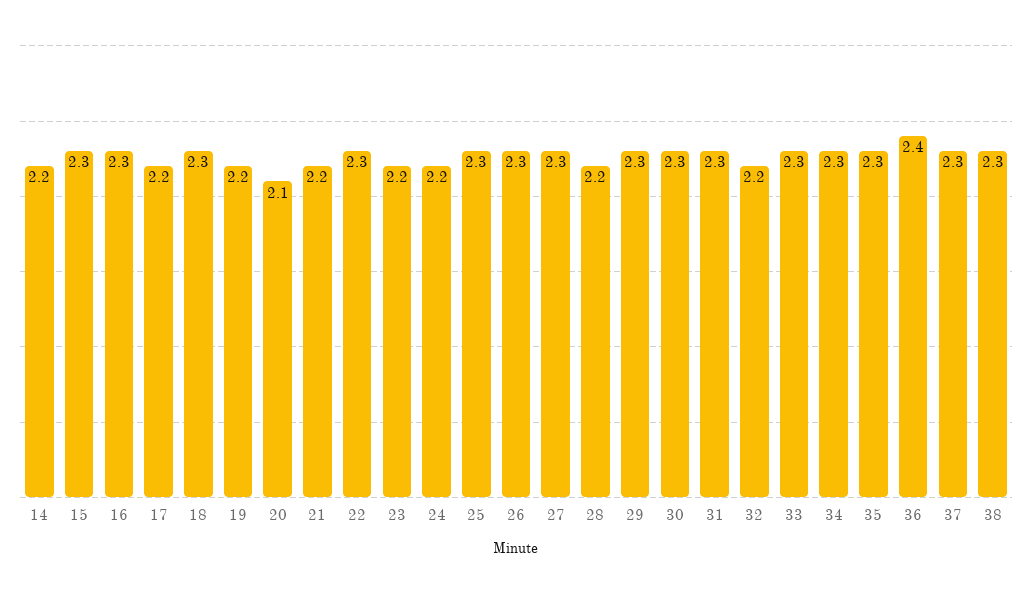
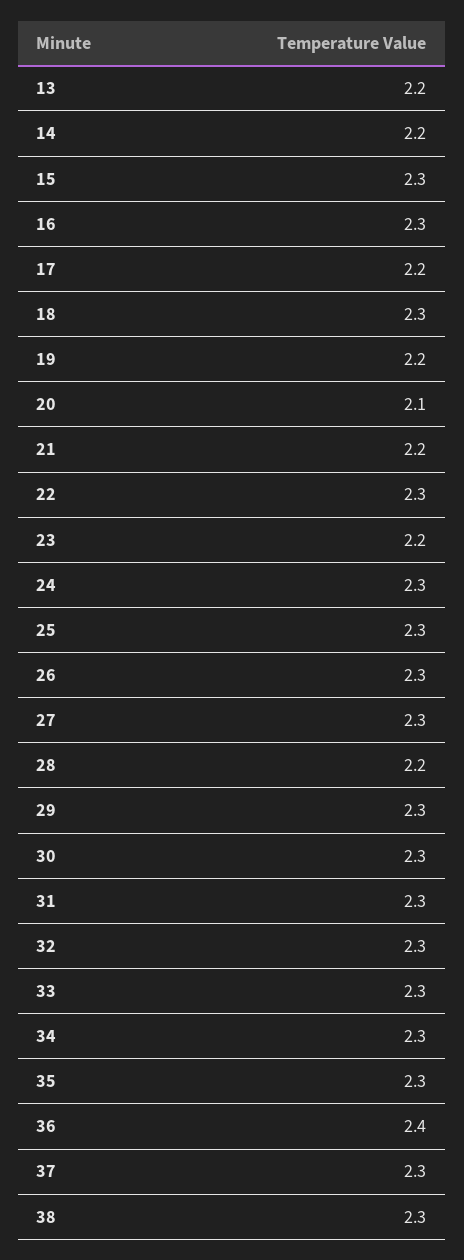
24: 2.2 -> 2.3
32: 2.2 -> 2.3
13: none -> 2.2

